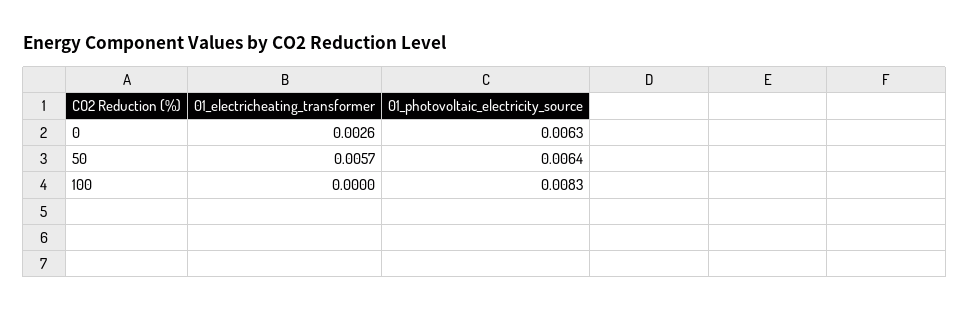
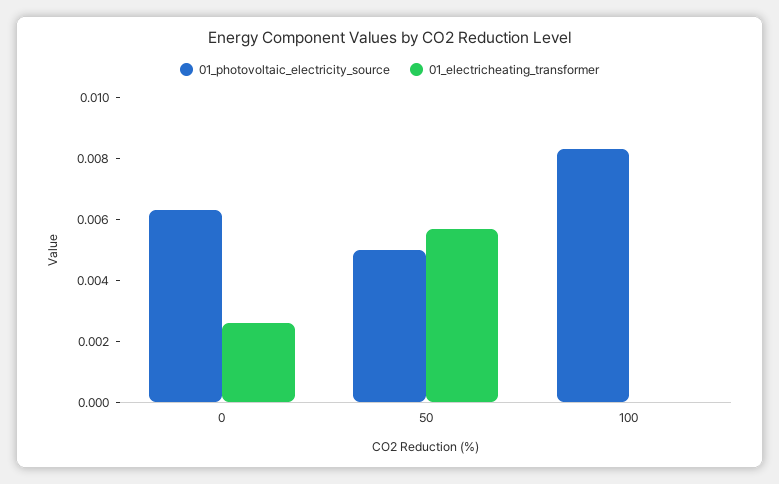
01_photovoltaic_electricity_source, 50: 0.0064 -> 0.005

